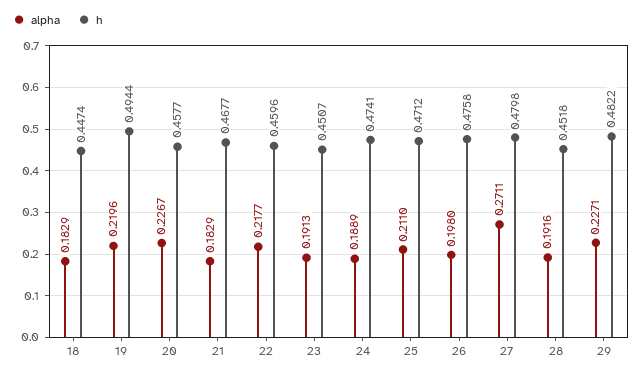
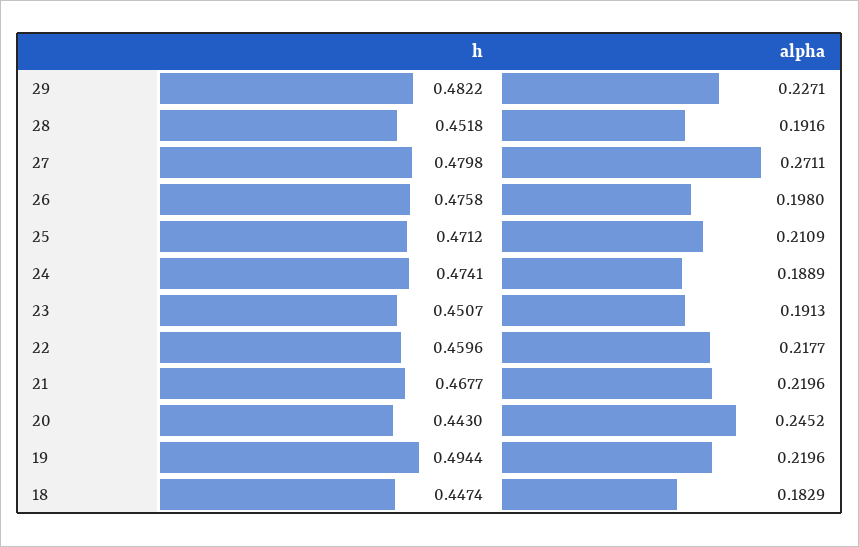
alpha, 20: 0.2267 -> 0.2452
h, 20: 0.4577 -> 0.443
alpha, 21: 0.1829 -> 0.2196
alpha, 25: 0.211 -> 0.2109

